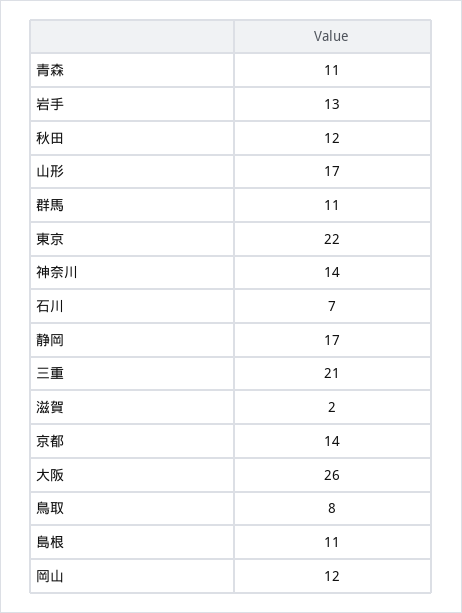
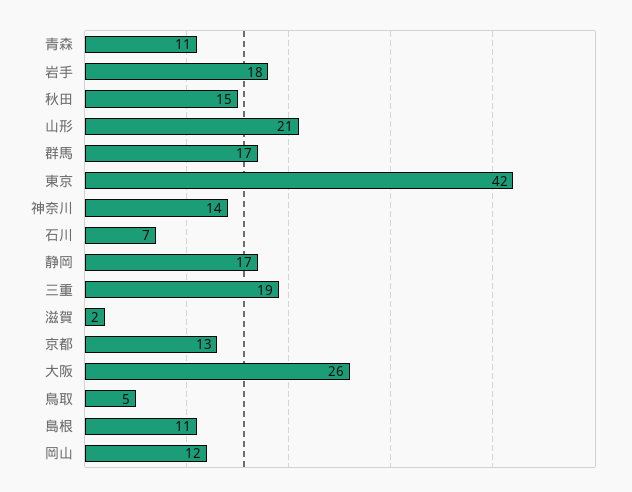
岩手: 13 -> 18
秋田: 12 -> 15
山形: 17 -> 21
群馬: 11 -> 17
東京: 22 -> 42
三重: 21 -> 19
京都: 14 -> 13
鳥取: 8 -> 5

